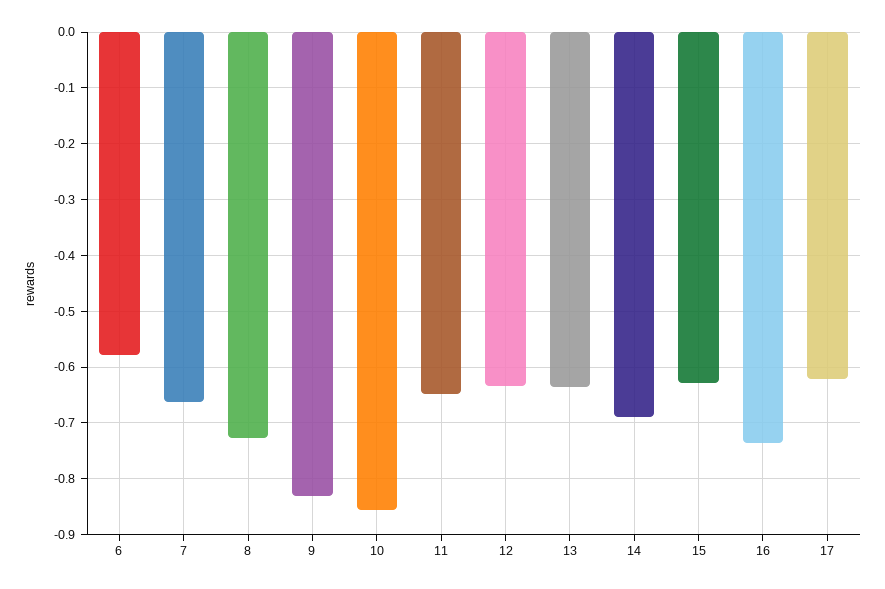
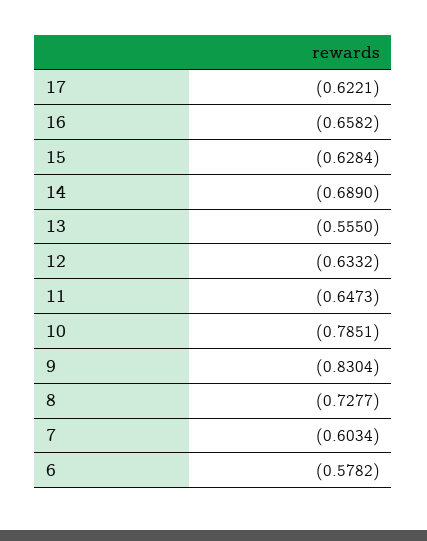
7: -0.66 -> -0.6034
10: -0.86 -> -0.7851
13: -0.64 -> -0.555
16: -0.74 -> -0.6582

